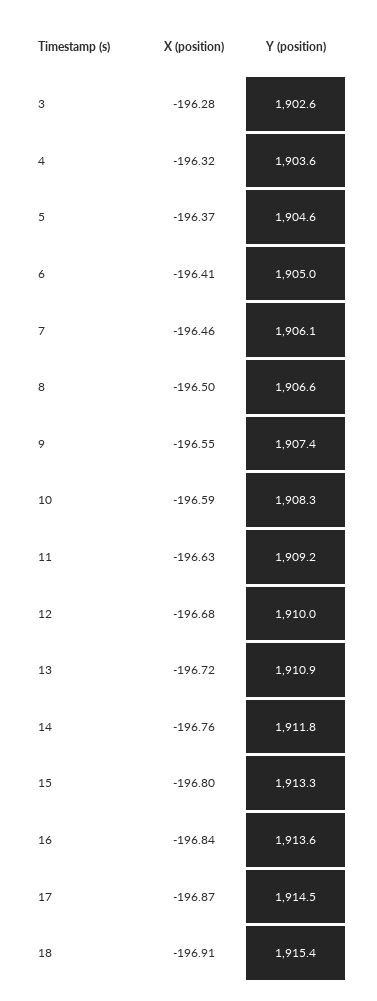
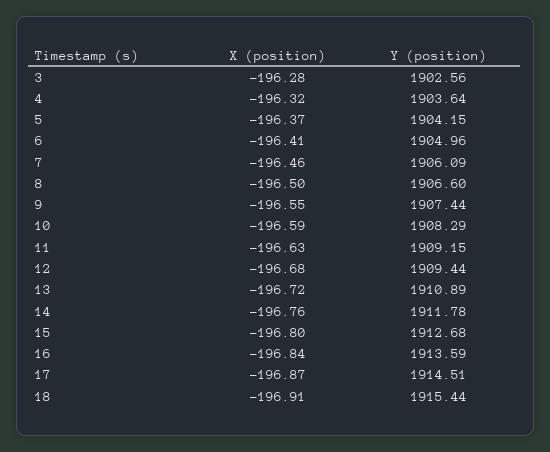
Y (position), 5: 1904.6 -> 1904.15
Y (position), 12: 1910 -> 1909.44
Y (position), 15: 1913.3 -> 1912.68

